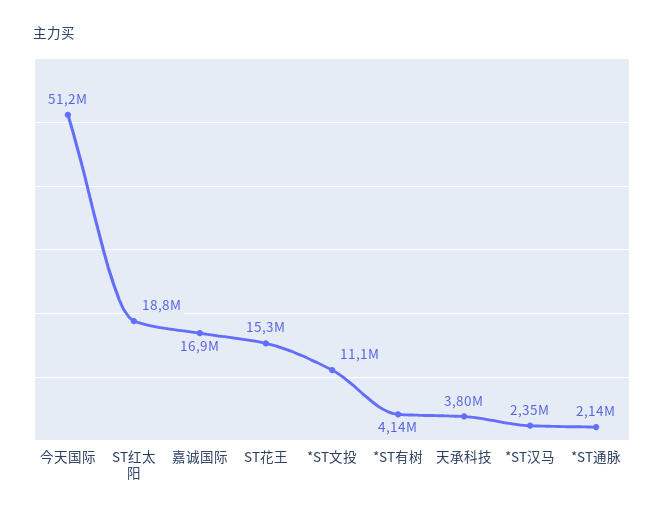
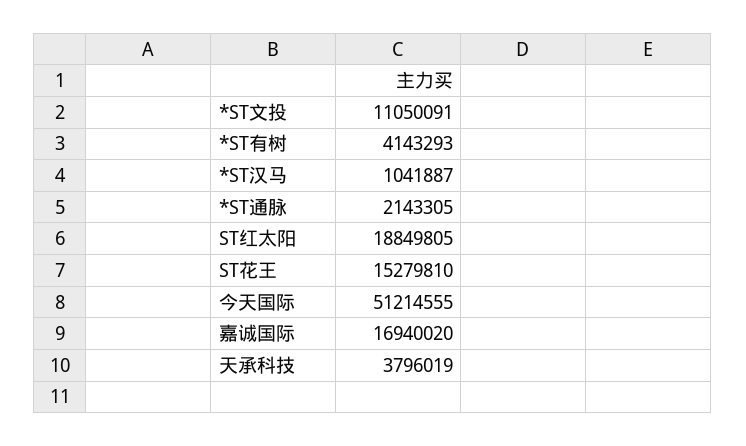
*ST汉马: 2350000 -> 1041887

